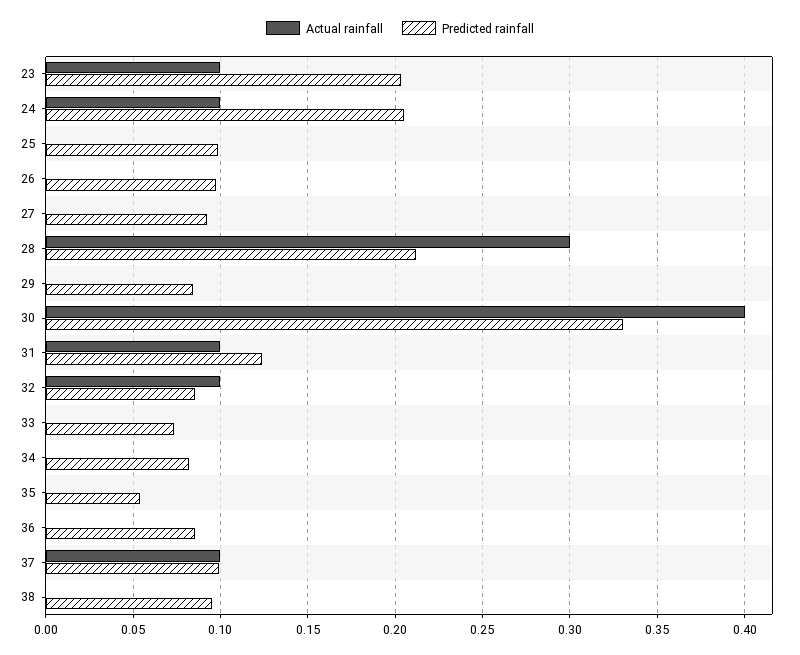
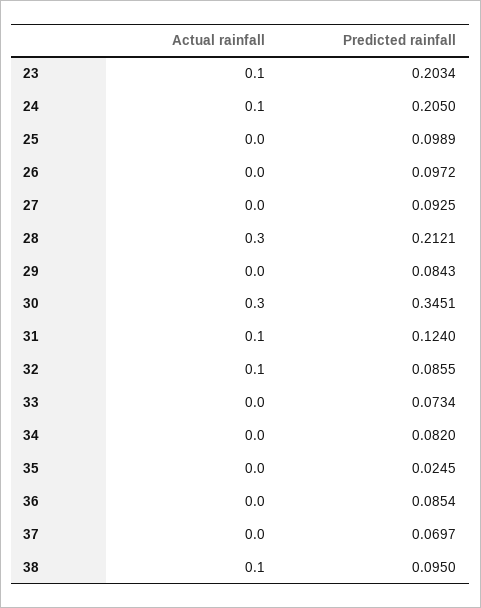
Actual rainfall, 30: 0.4 -> 0.3
Predicted rainfall, 30: 0.33 -> 0.3451
Predicted rainfall, 35: 0.055 -> 0.0245
Actual rainfall, 37: 0.1 -> 0
Predicted rainfall, 37: 0.1 -> 0.0697
Actual rainfall, 38: 0 -> 0.1

